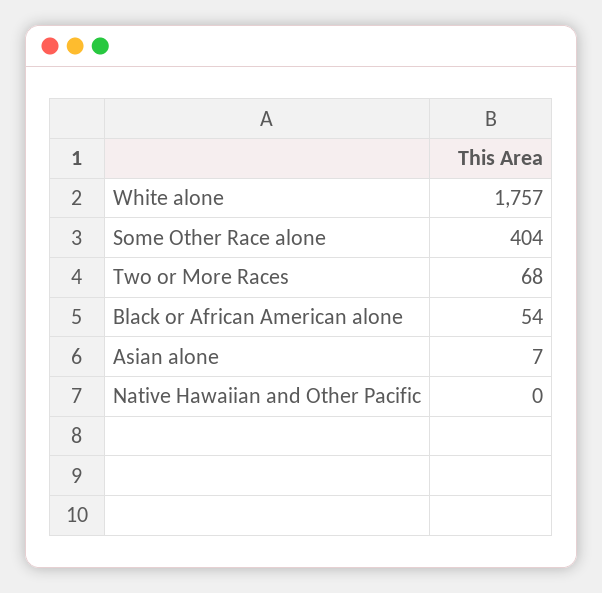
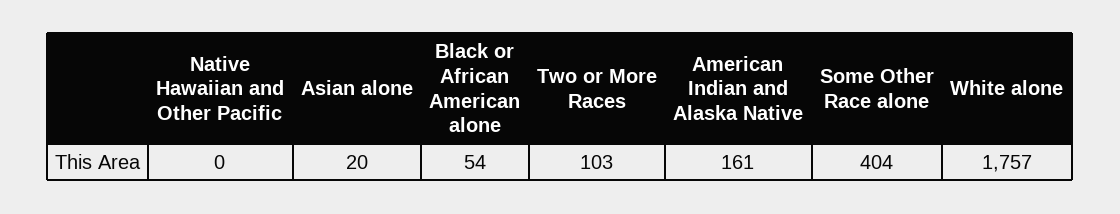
Two or More Races: 68 -> 103
Asian alone: 7 -> 20
American Indian and Alaska Native: none -> 161

